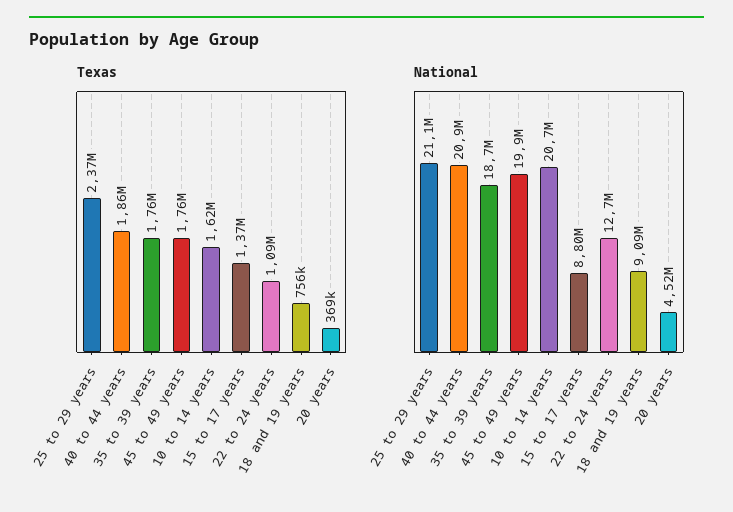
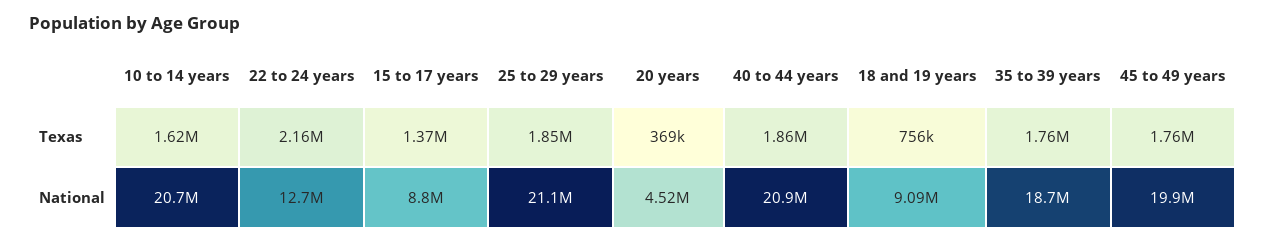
Texas, 25 to 29 years: 2370000 -> 1850000
Texas, 22 to 24 years: 1090000 -> 2160000

